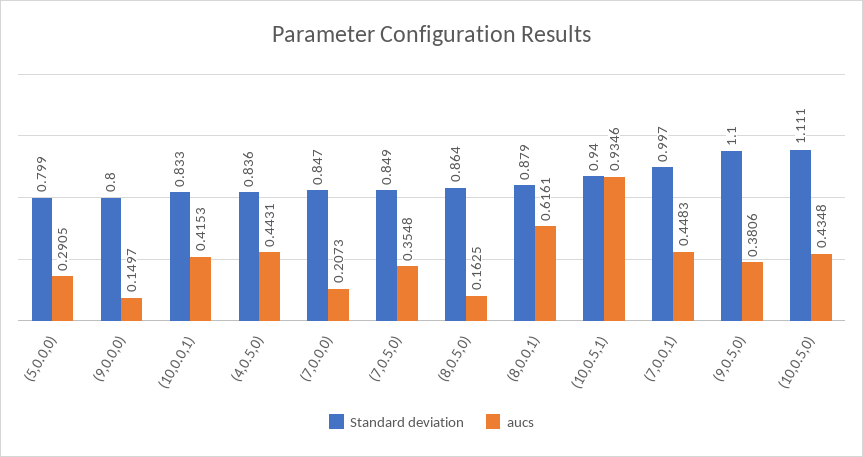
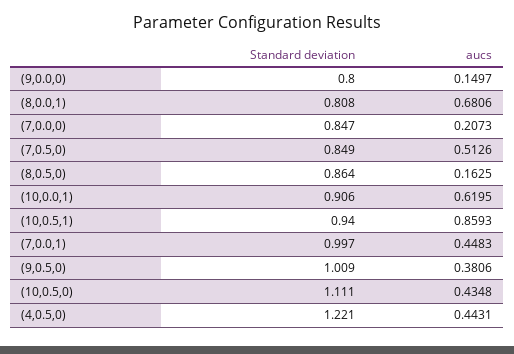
Standard deviation, (5,0.0,0): 0.799 -> none
aucs, (5,0.0,0): 0.2905 -> none
Standard deviation, (10,0.0,1): 0.833 -> 0.906
aucs, (10,0.0,1): 0.4153 -> 0.6195
Standard deviation, (4,0.5,0): 0.836 -> 1.221
aucs, (7,0.5,0): 0.3548 -> 0.5126
Standard deviation, (8,0.0,1): 0.879 -> 0.808
aucs, (8,0.0,1): 0.6161 -> 0.6806
aucs, (10,0.5,1): 0.9346 -> 0.8593
Standard deviation, (9,0.5,0): 1.1 -> 1.009

